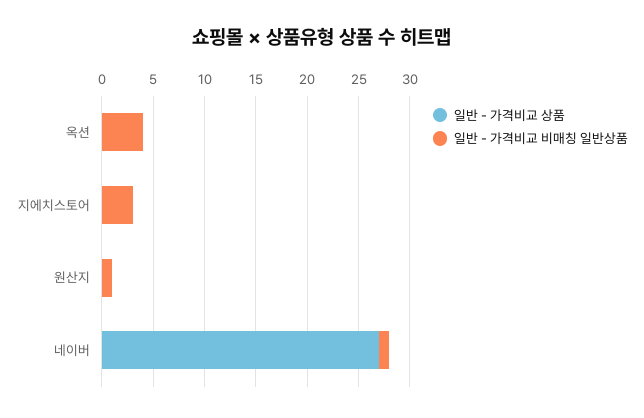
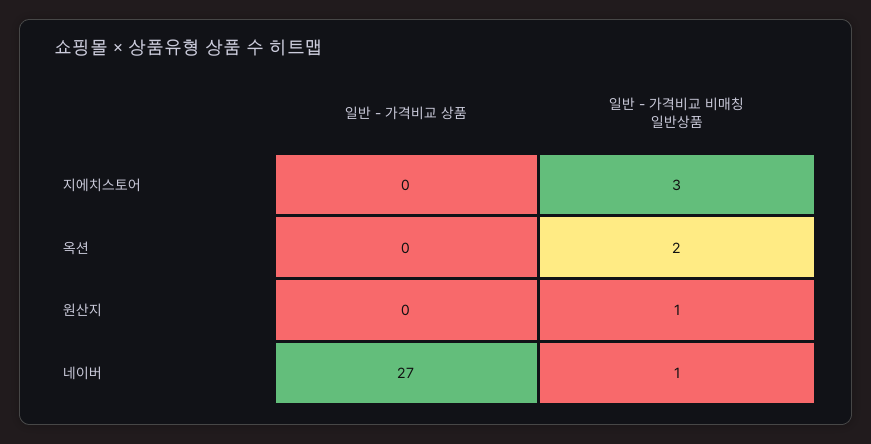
일반 - 가격비교 비매칭 일반상품, 옥션: 4 -> 2

